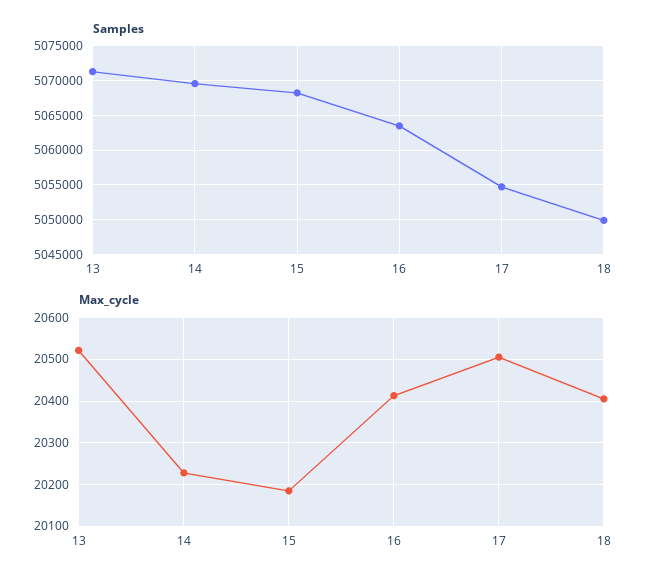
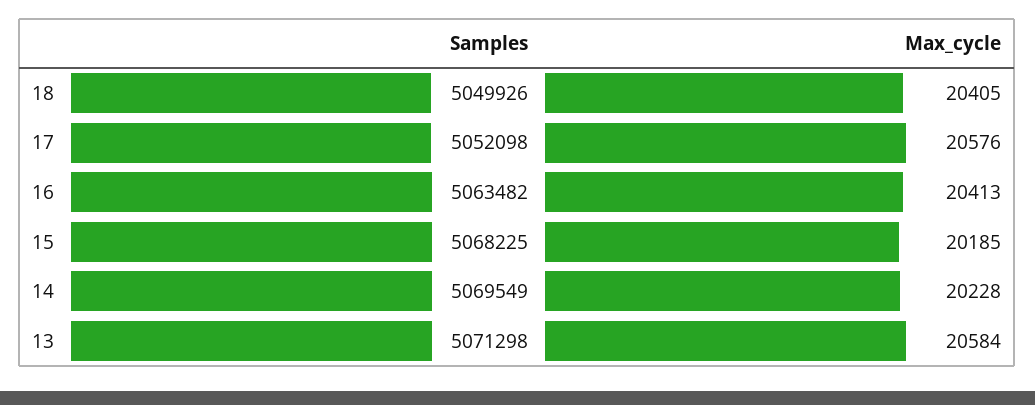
Samples, 17: 5055000 -> 5052098
Max_cycle, 13: 20520 -> 20584
Max_cycle, 17: 20500 -> 20576

